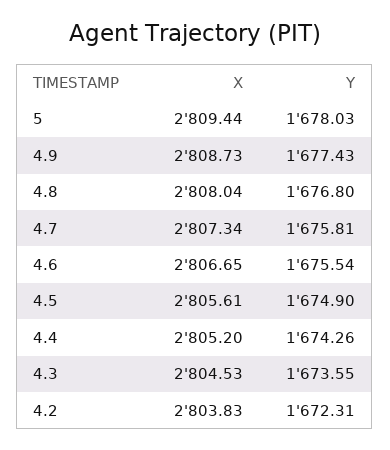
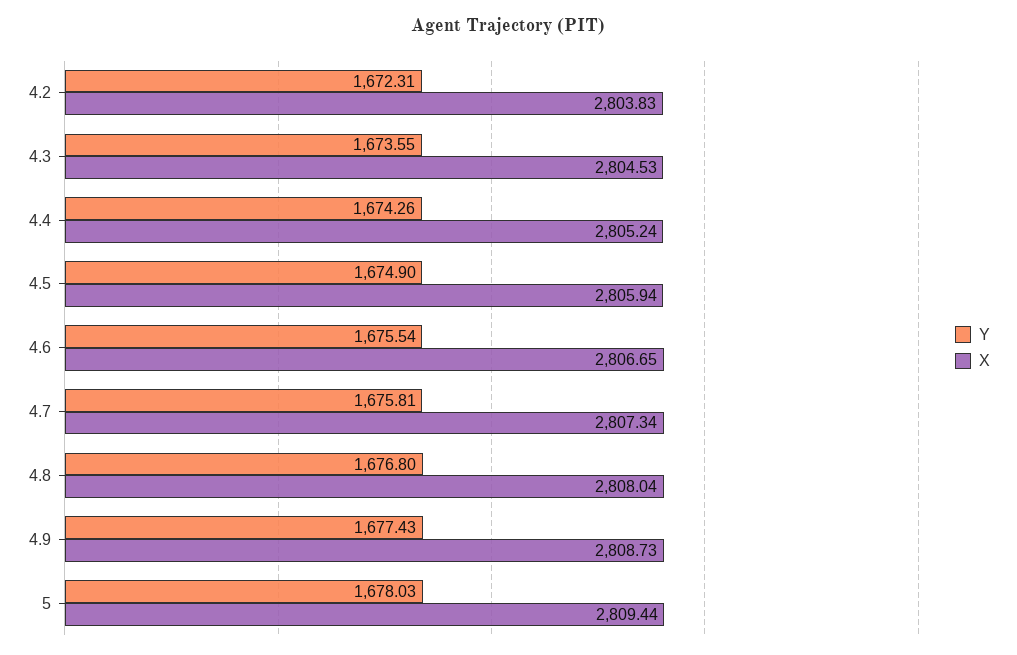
X, 4.5: 2805.61 -> 2805.94
X, 4.4: 2805.2 -> 2805.24

